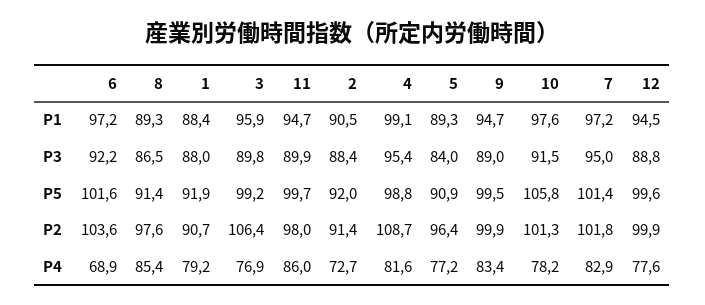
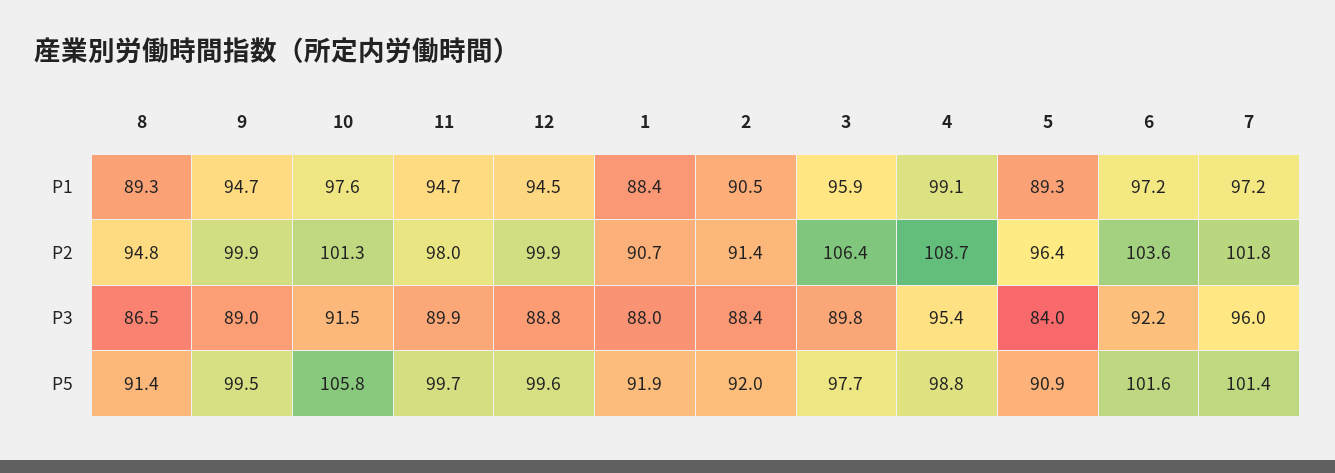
7, P3: 95 -> 96
3, P5: 99.2 -> 97.7
8, P2: 97.6 -> 94.8
6, P4: 68.9 -> none
8, P4: 85.4 -> none
1, P4: 79.2 -> none
3, P4: 76.9 -> none
11, P4: 86 -> none
2, P4: 72.7 -> none
4, P4: 81.6 -> none
5, P4: 77.2 -> none
9, P4: 83.4 -> none
10, P4: 78.2 -> none
7, P4: 82.9 -> none
12, P4: 77.6 -> none

